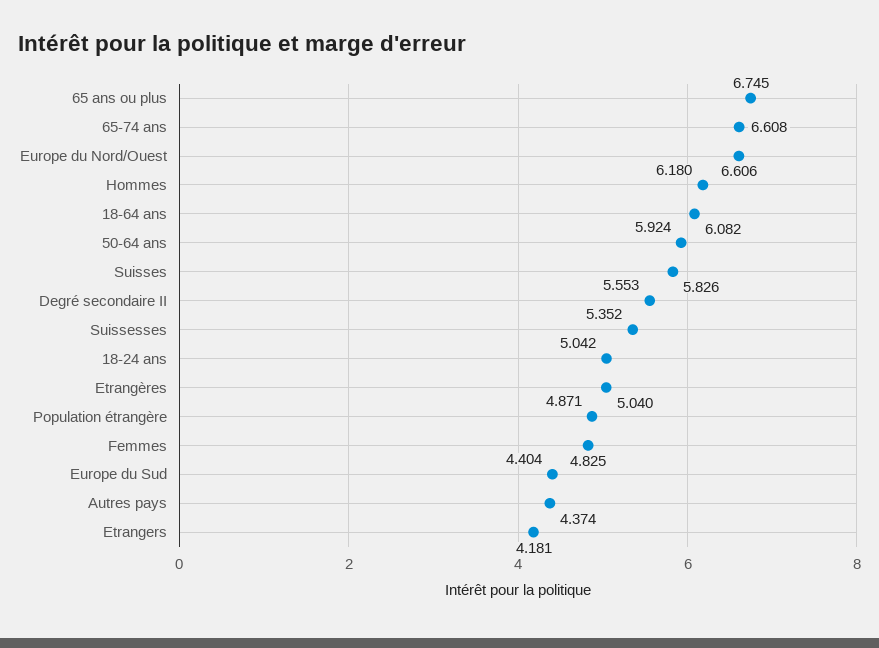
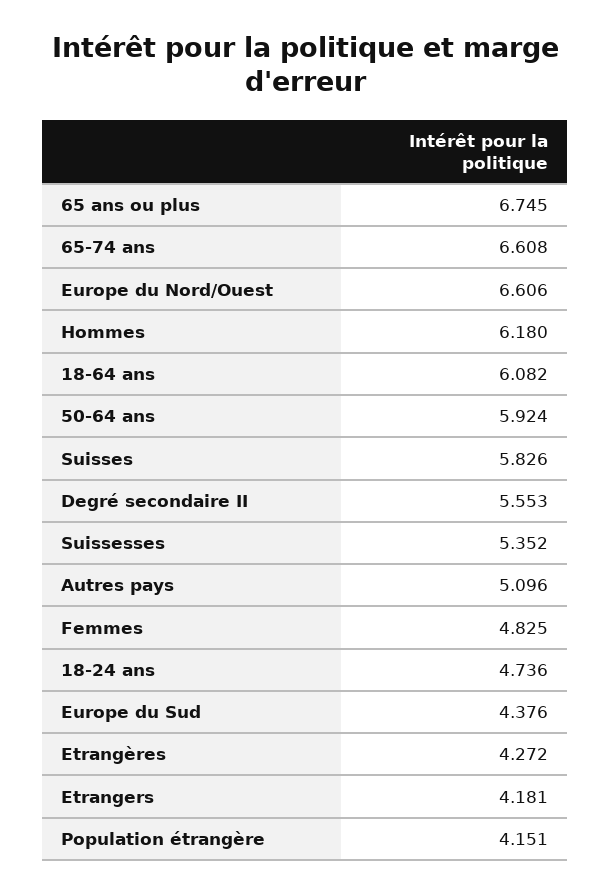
18-24 ans: 5.042 -> 4.736
Etrangères: 5.04 -> 4.272
Population étrangère: 4.871 -> 4.151
Europe du Sud: 4.404 -> 4.376
Autres pays: 4.374 -> 5.096

